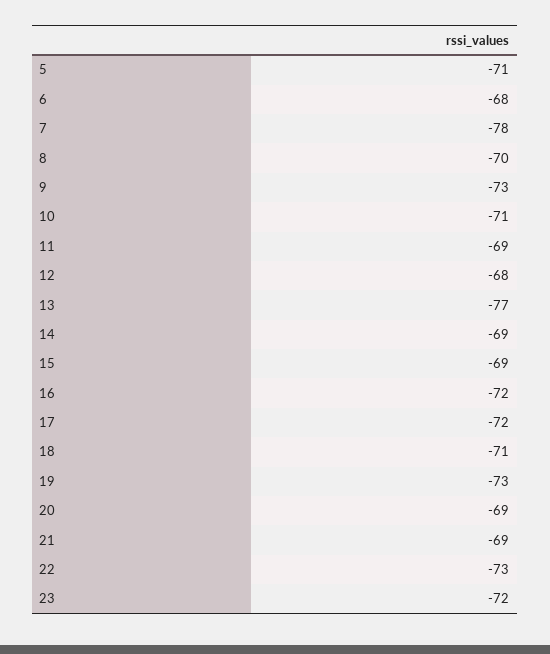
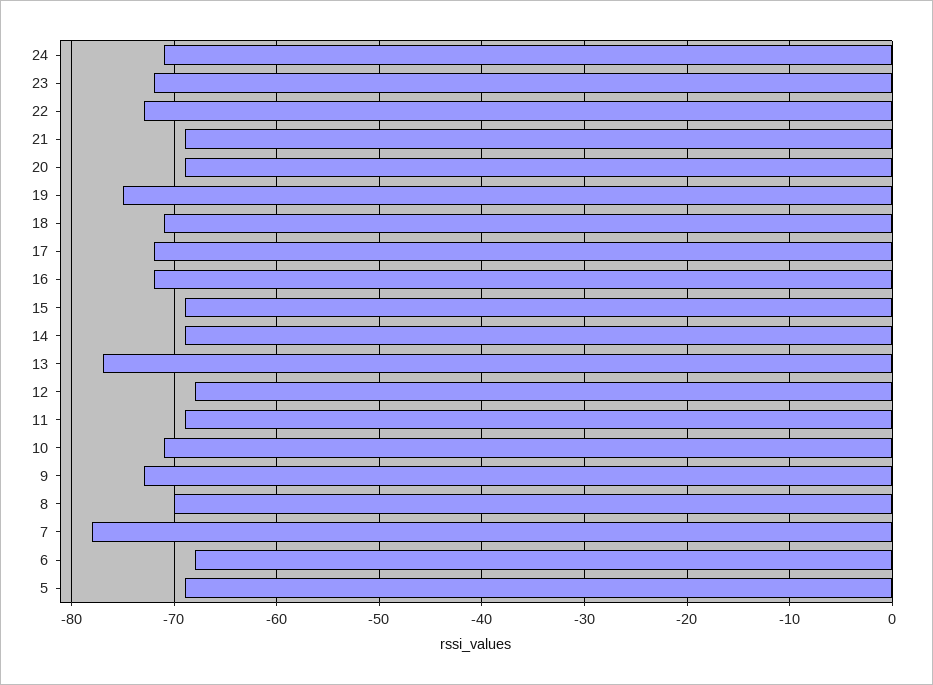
5: -71 -> -69
19: -73 -> -75
24: none -> -71

